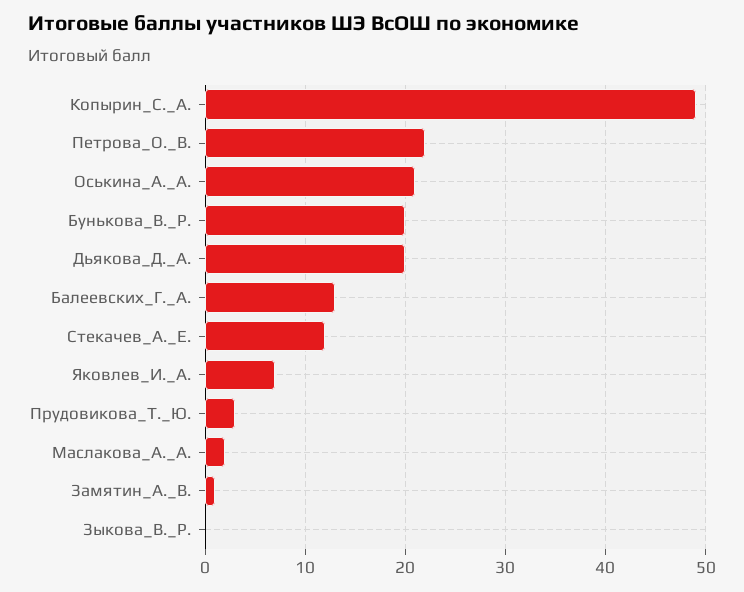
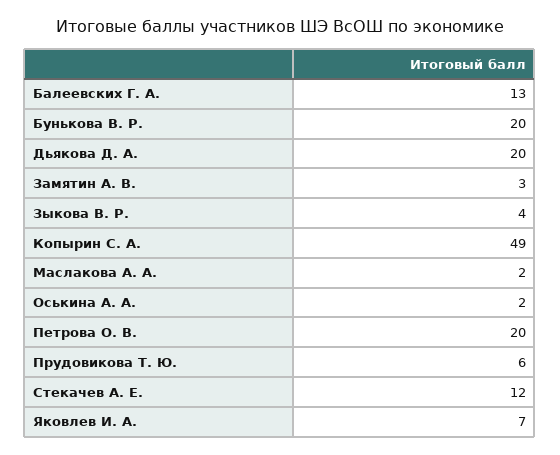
Петрова_О._В.: 22 -> 20
Оськина_А._А.: 21 -> 2
Прудовикова_Т._Ю.: 3 -> 6
Замятин_А._В.: 1 -> 3
Зыкова_В._Р.: 0 -> 4

